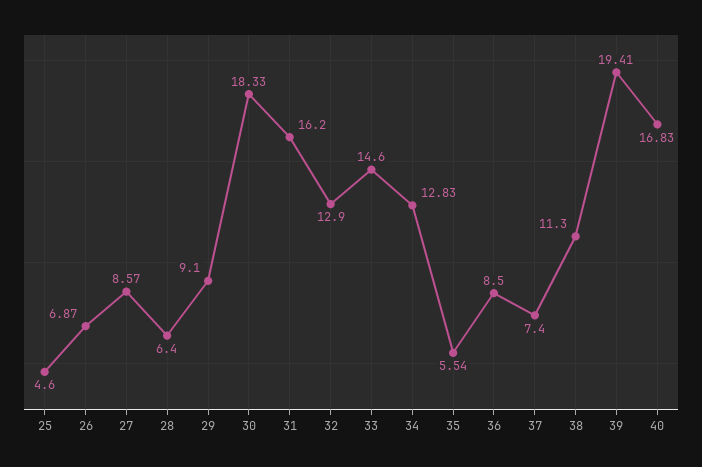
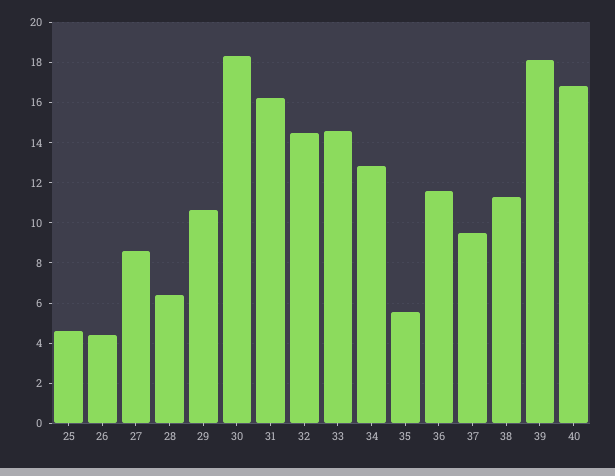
26: 6.87 -> 4.5
29: 9.1 -> 10.5
32: 12.9 -> 14.5
36: 8.5 -> 11.5
37: 7.4 -> 9.5
39: 19.41 -> 18

